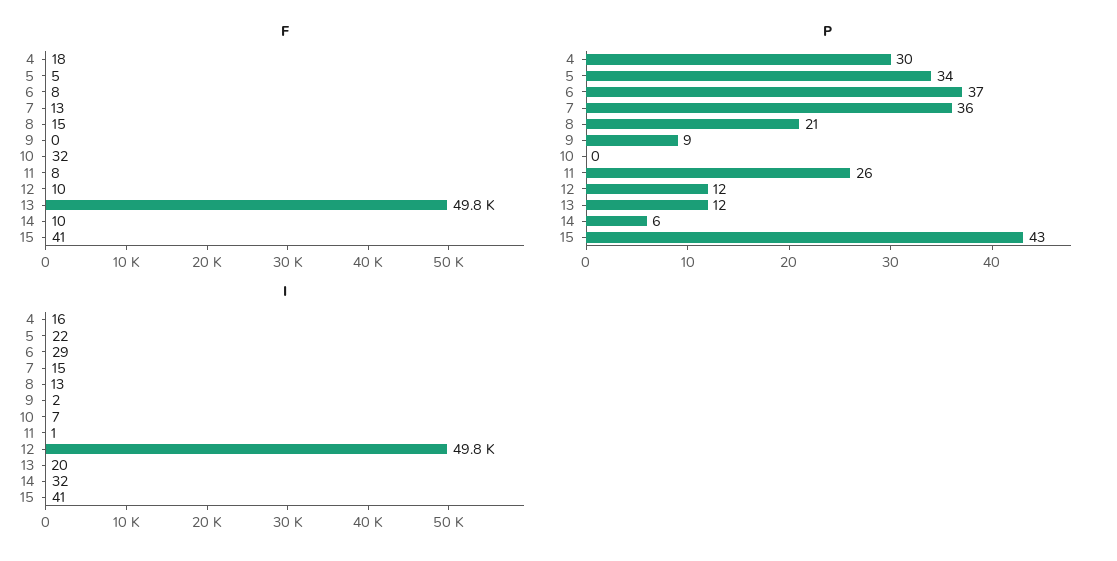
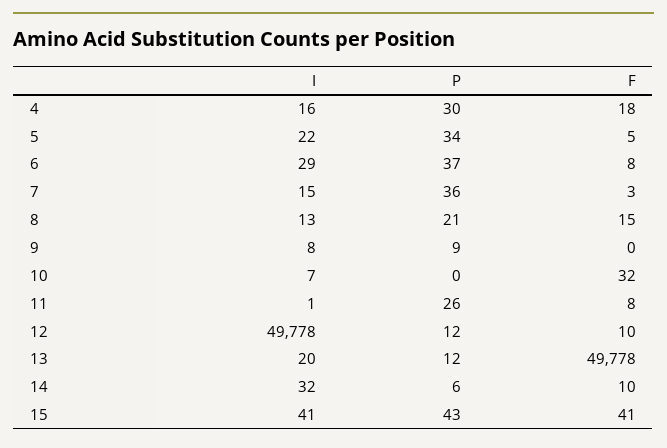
F, 7: 13 -> 3
I, 9: 2 -> 8

